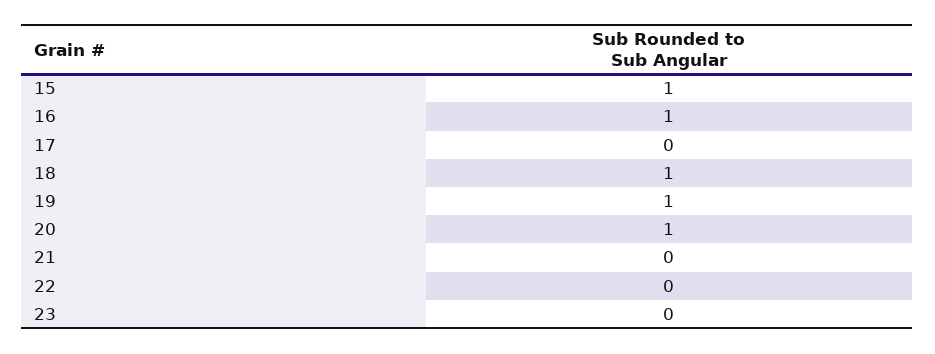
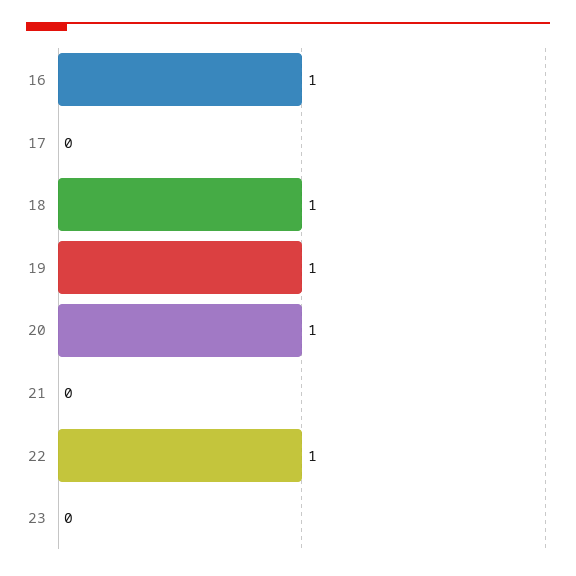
15: 1 -> none
22: 0 -> 1

